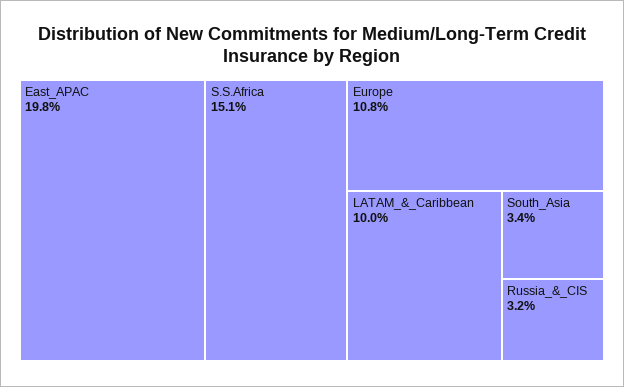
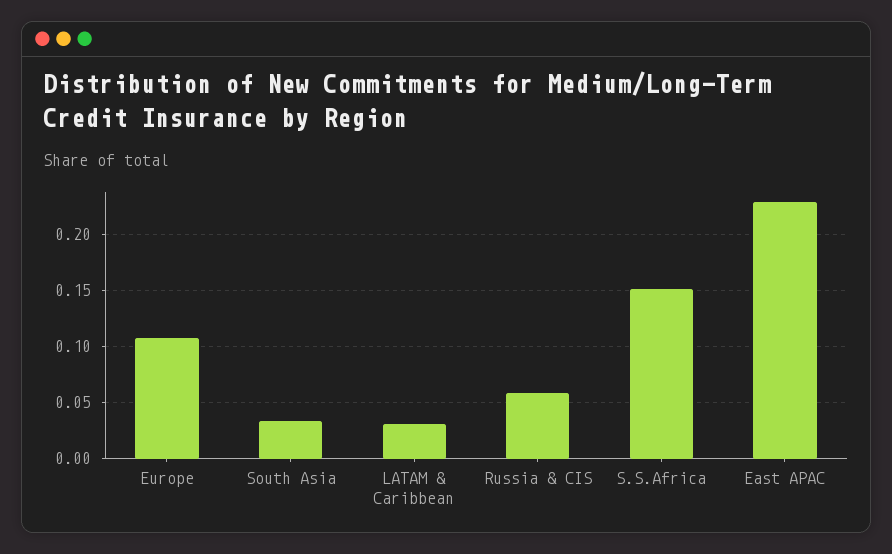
East_APAC: 0.198 -> 0.23
LATAM_&_Caribbean: 0.1 -> 0.03
Russia_&_CIS: 0.032 -> 0.06

